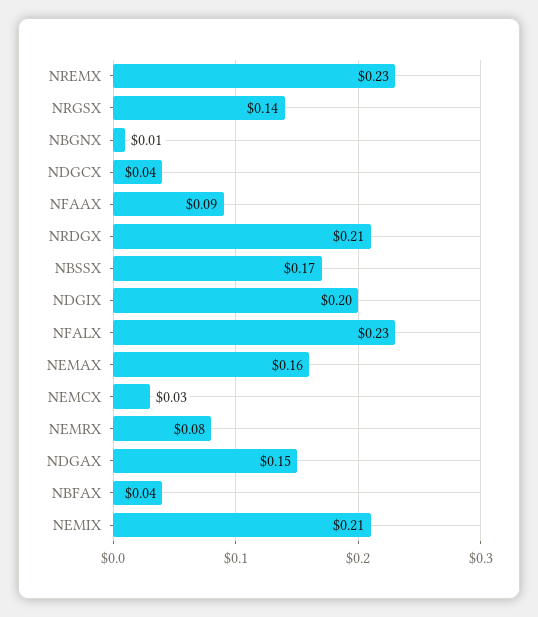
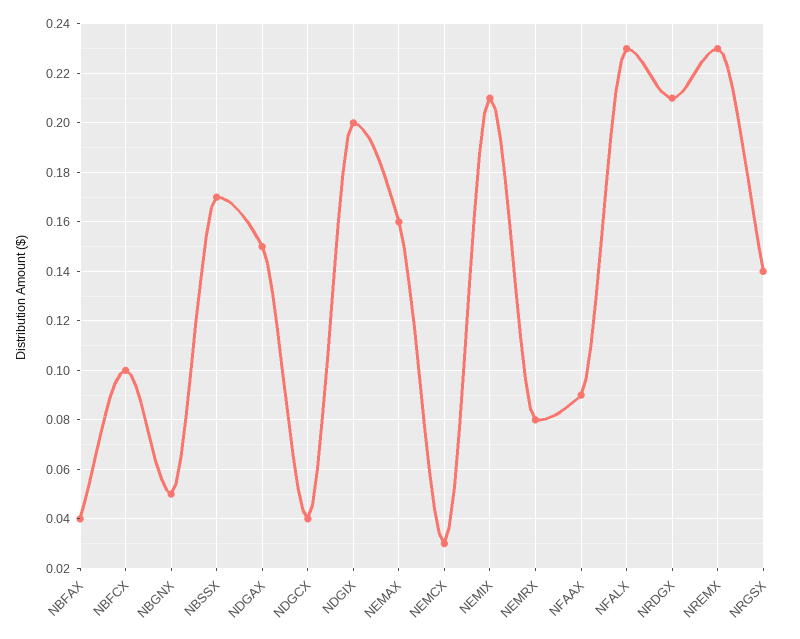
NBGNX: 0.01 -> 0.05
NBFCX: none -> 0.1

